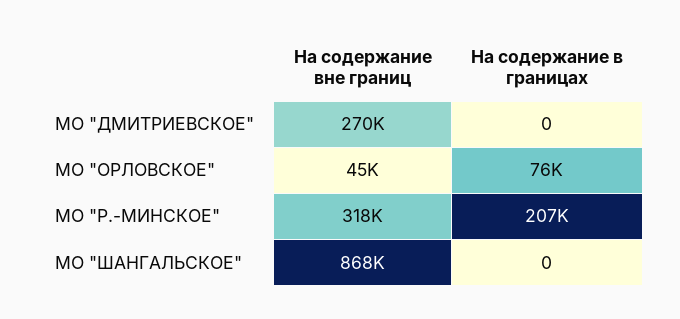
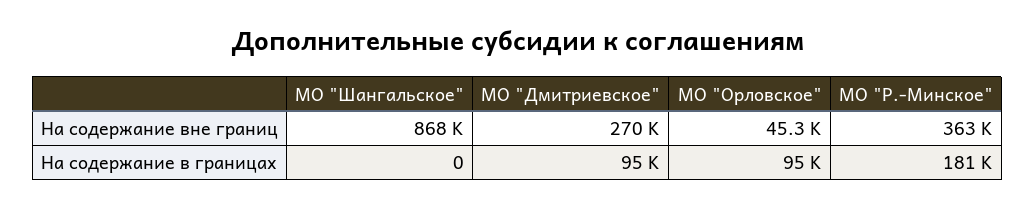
На содержание в границах, МО "ДМИТРИЕВСКОЕ": 0 -> 95000
На содержание в границах, МО "ОРЛОВСКОЕ": 76000 -> 95000
На содержание вне границ, МО "Р.-МИНСКОЕ": 318000 -> 363000
На содержание в границах, МО "Р.-МИНСКОЕ": 207000 -> 181000

